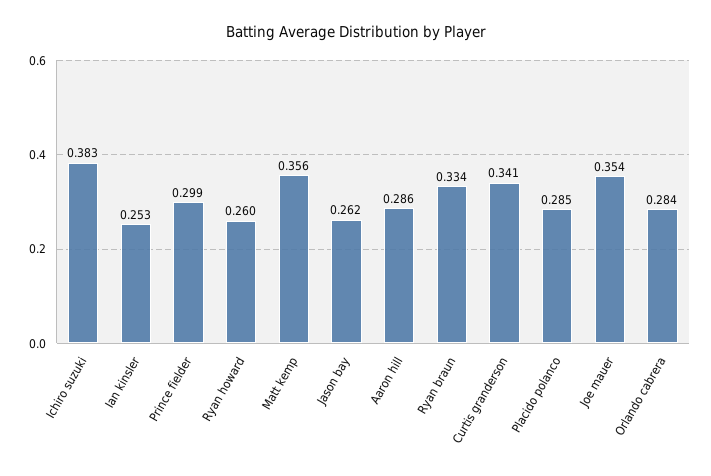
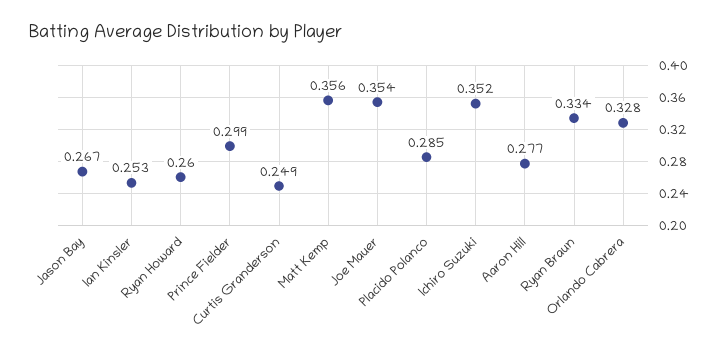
Ichiro suzuki: 0.383 -> 0.352
Jason bay: 0.262 -> 0.267
Aaron hill: 0.286 -> 0.277
Curtis granderson: 0.341 -> 0.249
Orlando cabrera: 0.284 -> 0.328

